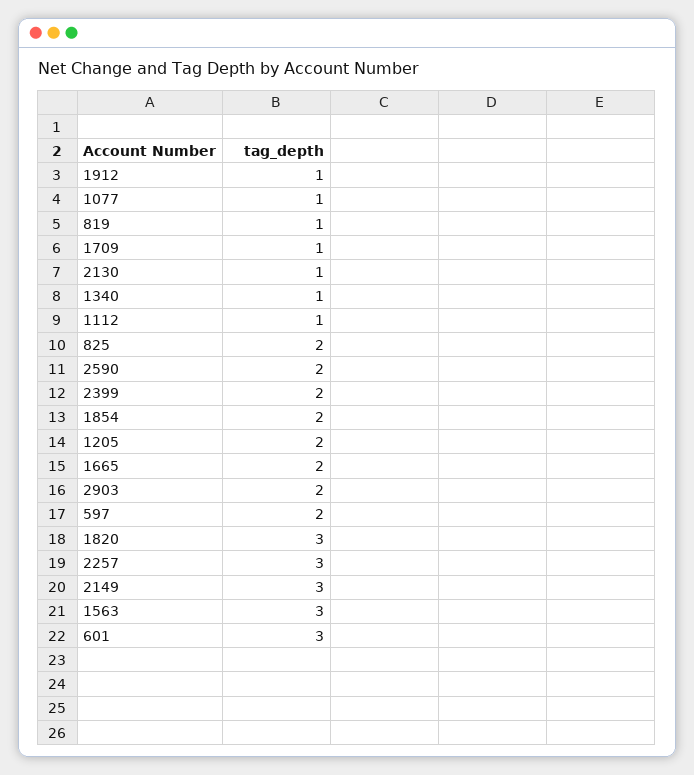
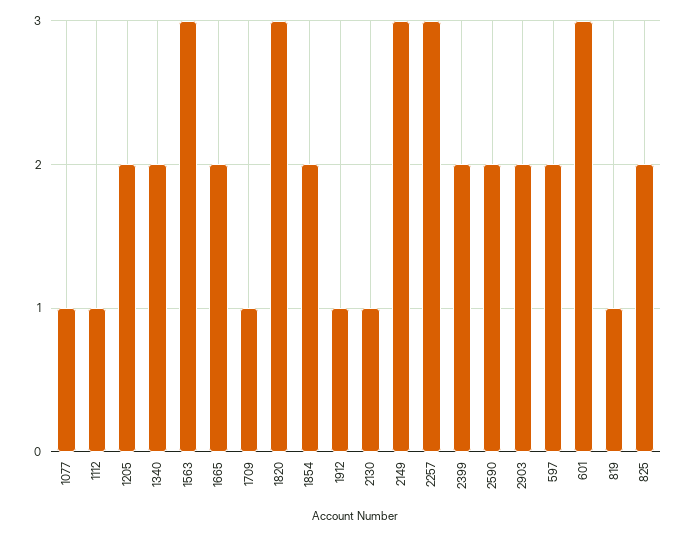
1340: 1 -> 2

